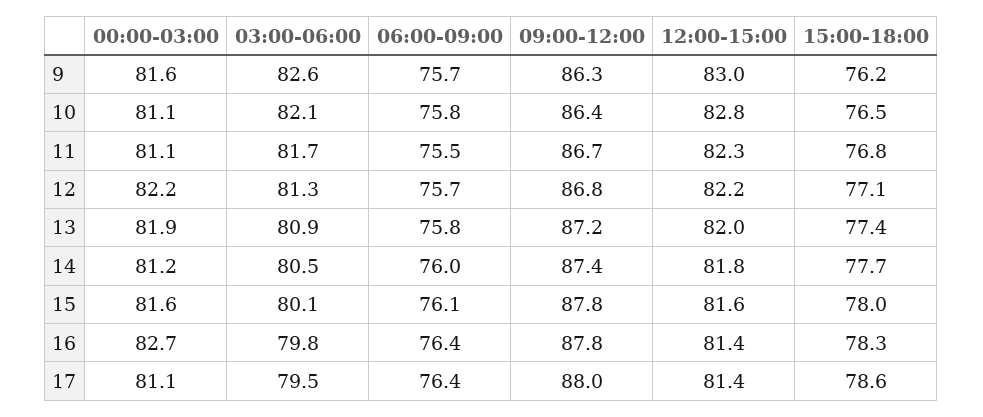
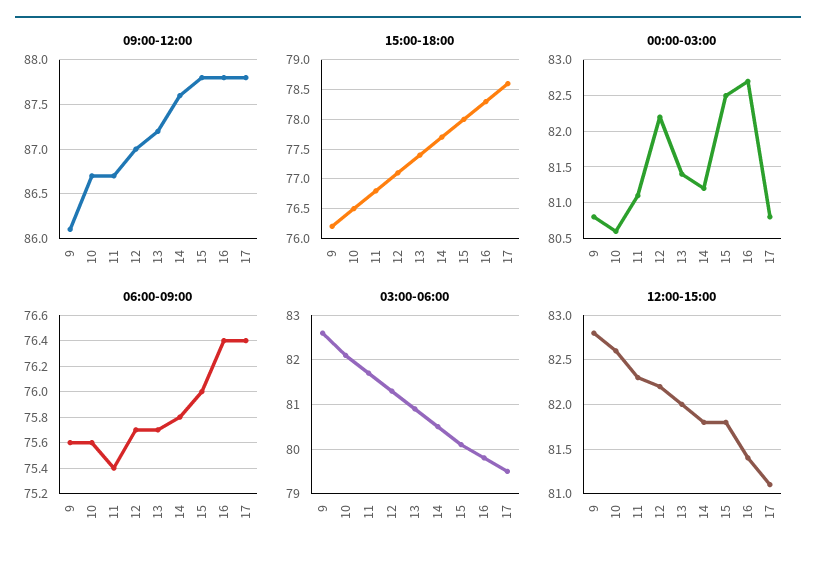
00:00-03:00, 9: 81.6 -> 80.8
06:00-09:00, 9: 75.7 -> 75.6
09:00-12:00, 9: 86.3 -> 86.1
12:00-15:00, 9: 83 -> 82.8
00:00-03:00, 10: 81.1 -> 80.6
06:00-09:00, 10: 75.8 -> 75.6
09:00-12:00, 10: 86.4 -> 86.7
12:00-15:00, 10: 82.8 -> 82.6
06:00-09:00, 11: 75.5 -> 75.4
09:00-12:00, 12: 86.8 -> 87
00:00-03:00, 13: 81.9 -> 81.4
06:00-09:00, 13: 75.8 -> 75.7
06:00-09:00, 14: 76 -> 75.8
09:00-12:00, 14: 87.4 -> 87.6
00:00-03:00, 15: 81.6 -> 82.5
06:00-09:00, 15: 76.1 -> 76
12:00-15:00, 15: 81.6 -> 81.8
00:00-03:00, 17: 81.1 -> 80.8
09:00-12:00, 17: 88 -> 87.8
12:00-15:00, 17: 81.4 -> 81.1

